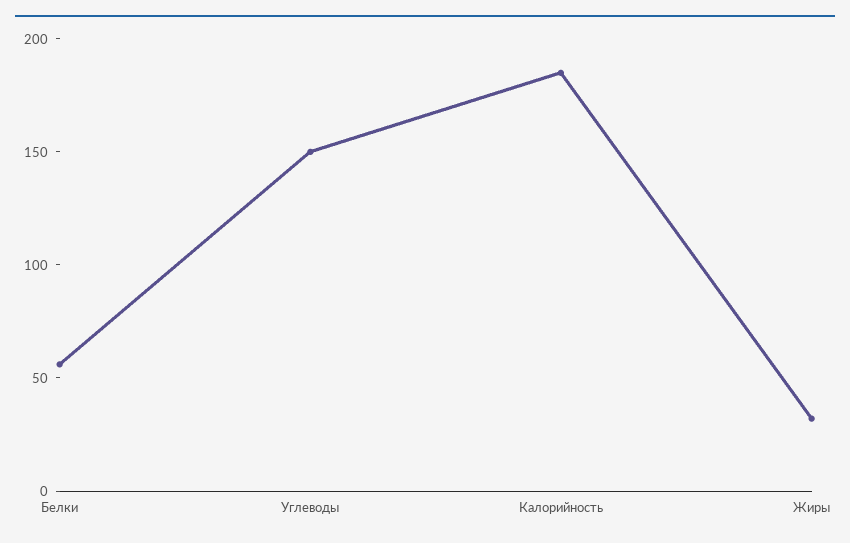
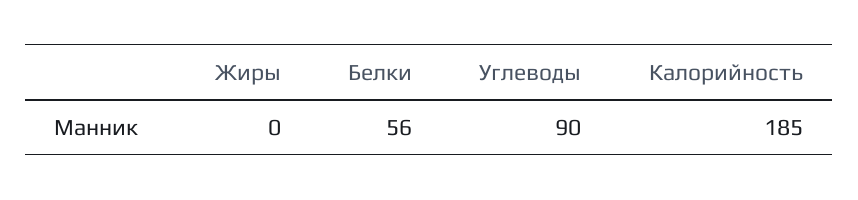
Углеводы: 150 -> 90
Жиры: 30 -> 0

